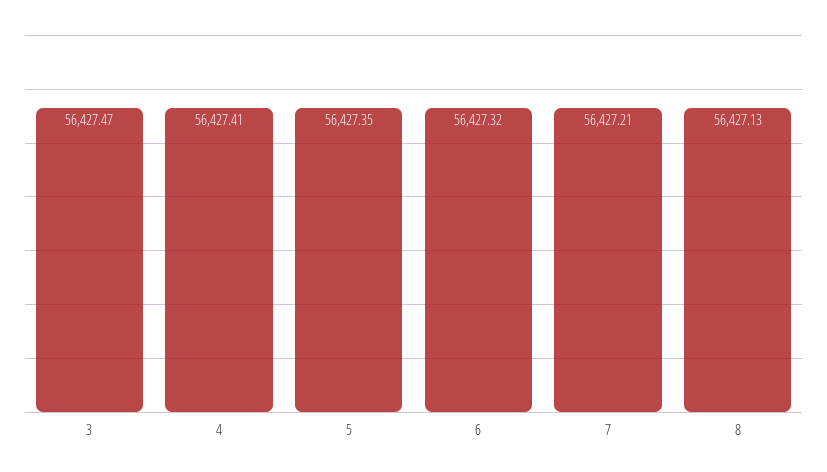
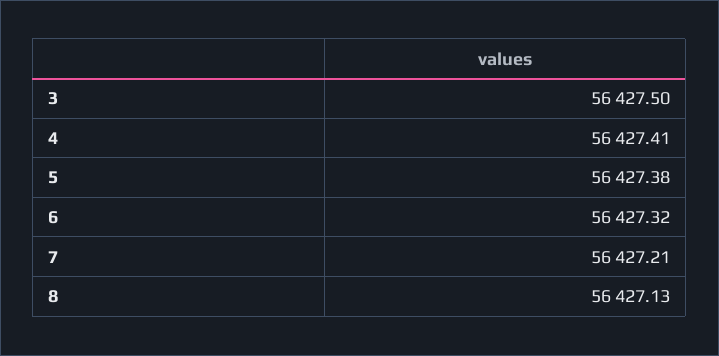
3: 56427.47 -> 56427.5
5: 56427.35 -> 56427.38

